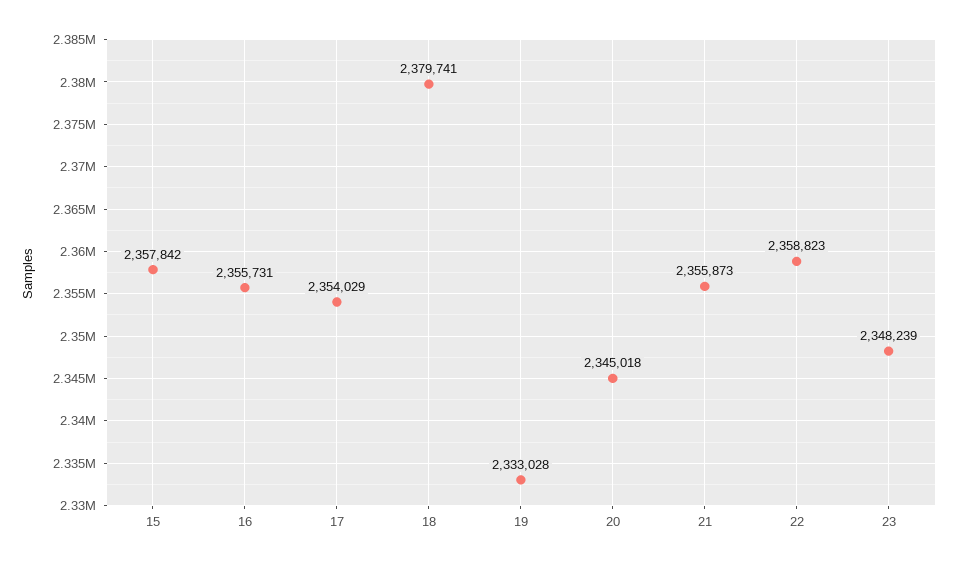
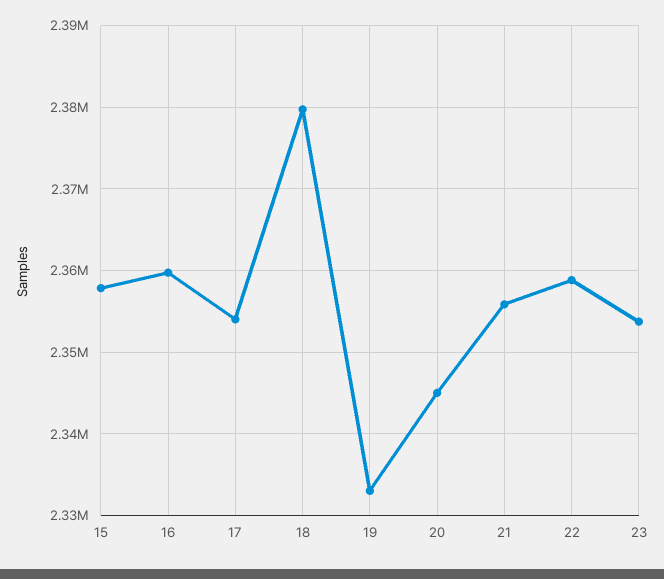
16: 2355731 -> 2360000
23: 2348239 -> 2354000

